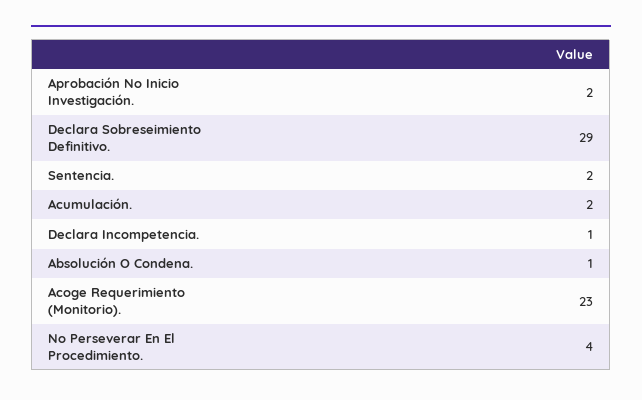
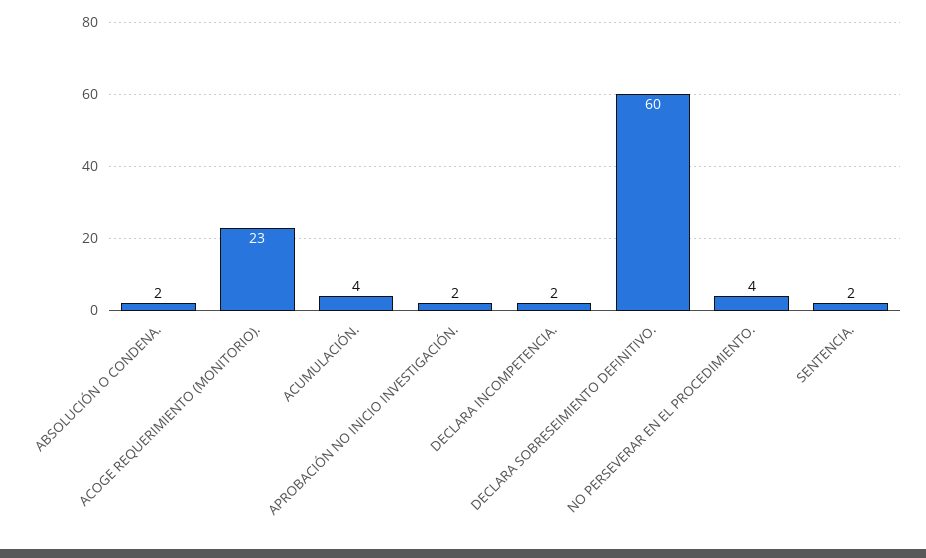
Declara Sobreseimiento Definitivo.: 29 -> 60
Acumulación.: 2 -> 4
Declara Incompetencia.: 1 -> 2
Absolución O Condena.: 1 -> 2

